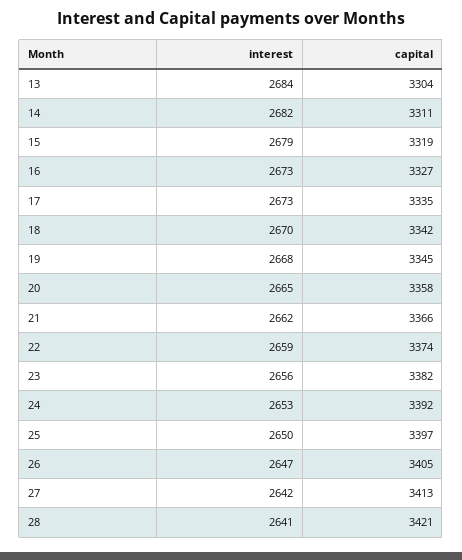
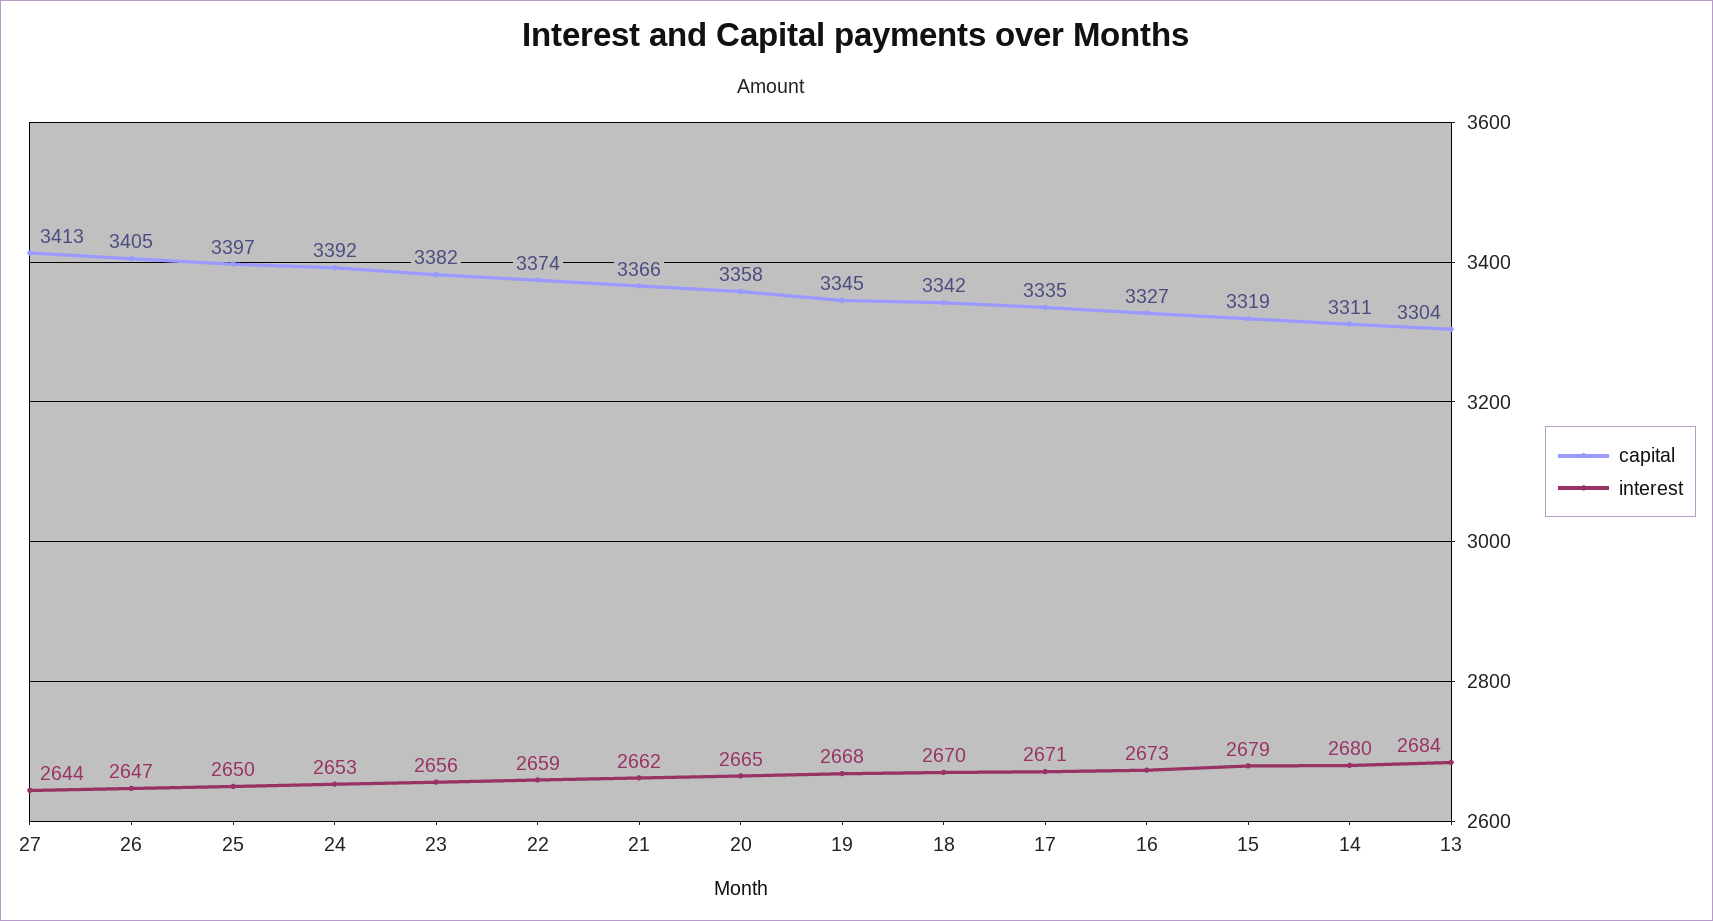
interest, 14: 2682 -> 2680
interest, 17: 2673 -> 2671
interest, 27: 2642 -> 2644
interest, 28: 2641 -> none
capital, 28: 3421 -> none

